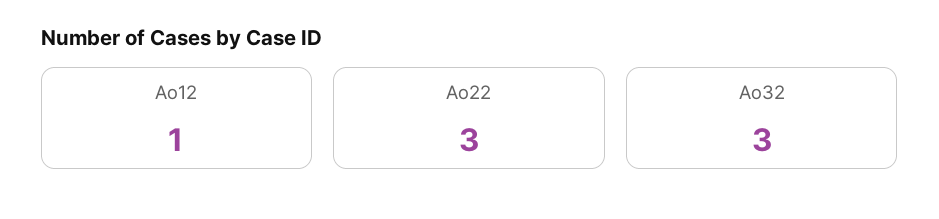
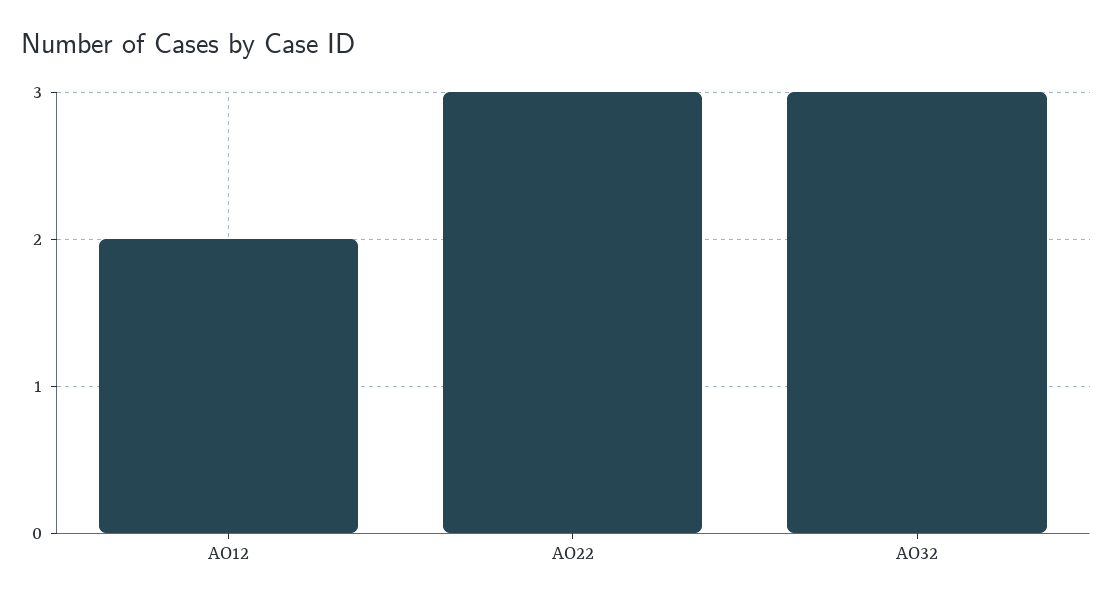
Ao12: 1 -> 2

